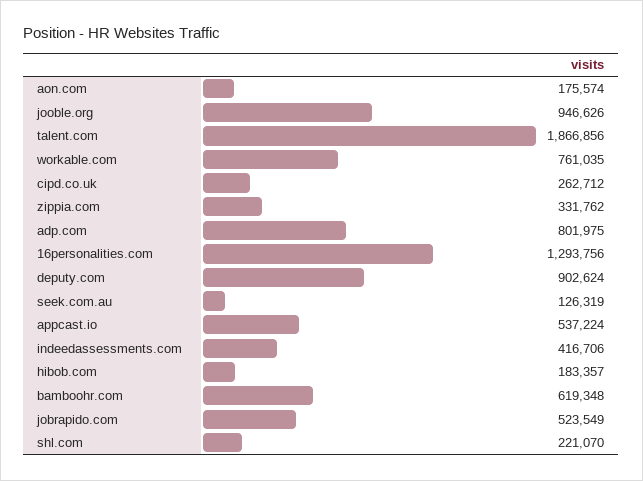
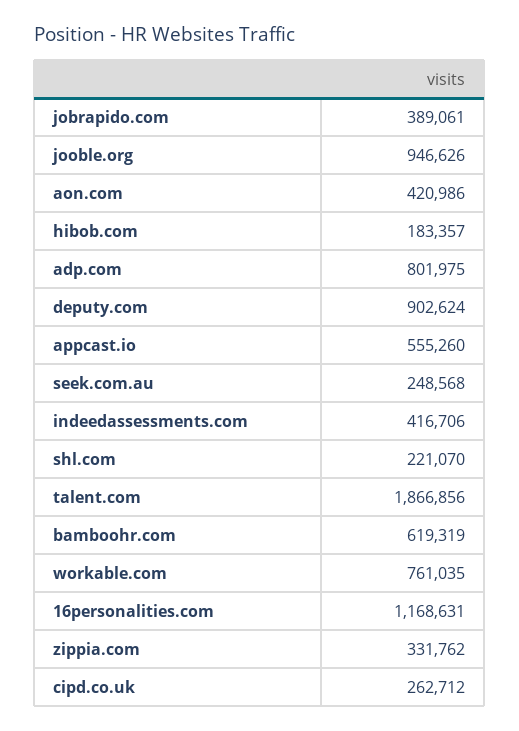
aon.com: 175574 -> 420986
16personalities.com: 1293756 -> 1168631
seek.com.au: 126319 -> 248568
appcast.io: 537224 -> 555260
bamboohr.com: 619348 -> 619319
jobrapido.com: 523549 -> 389061

